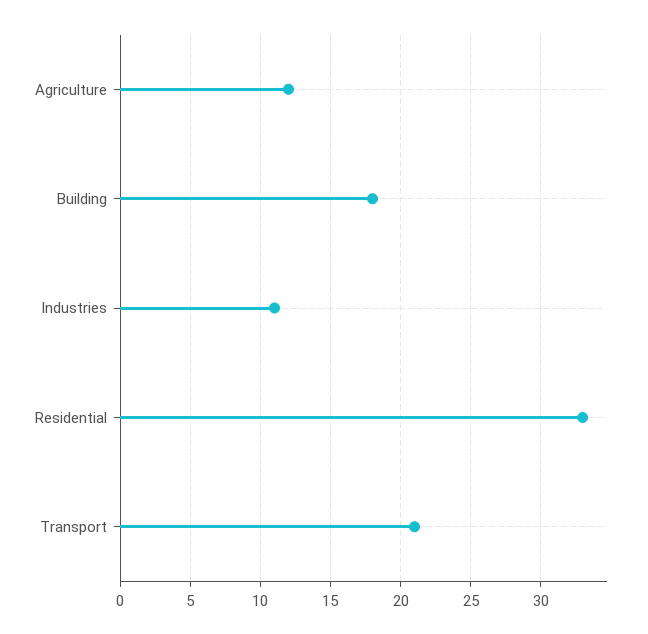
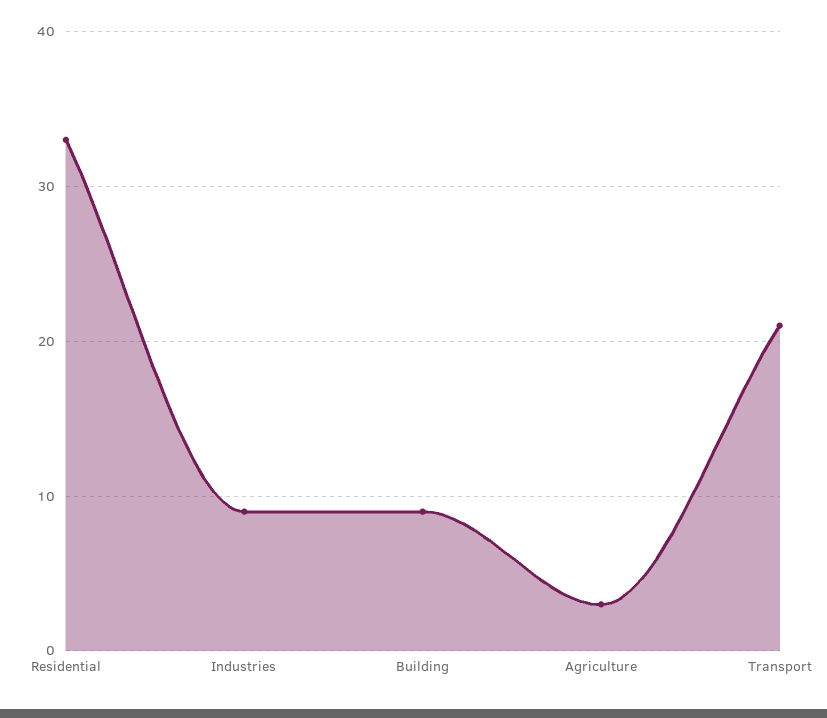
Agriculture: 12 -> 3
Building: 18 -> 9
Industries: 11 -> 9

